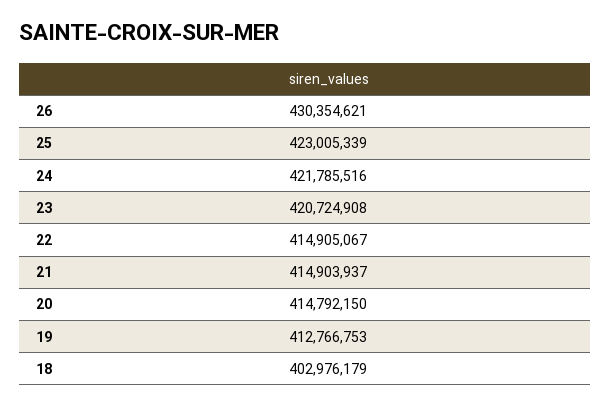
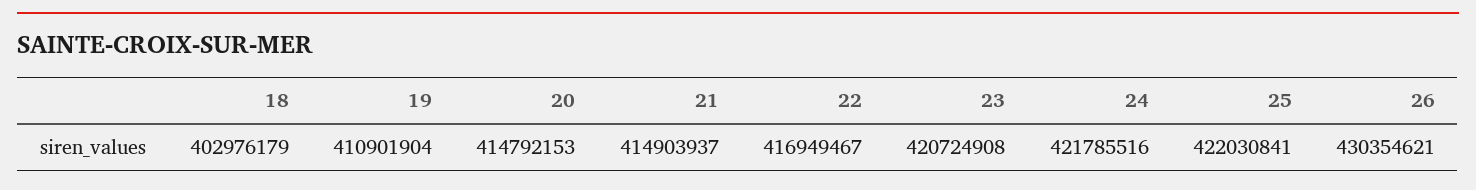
25: 423005339 -> 422030841
22: 414905067 -> 416949467
20: 414792150 -> 414792153
19: 412766753 -> 410901904

